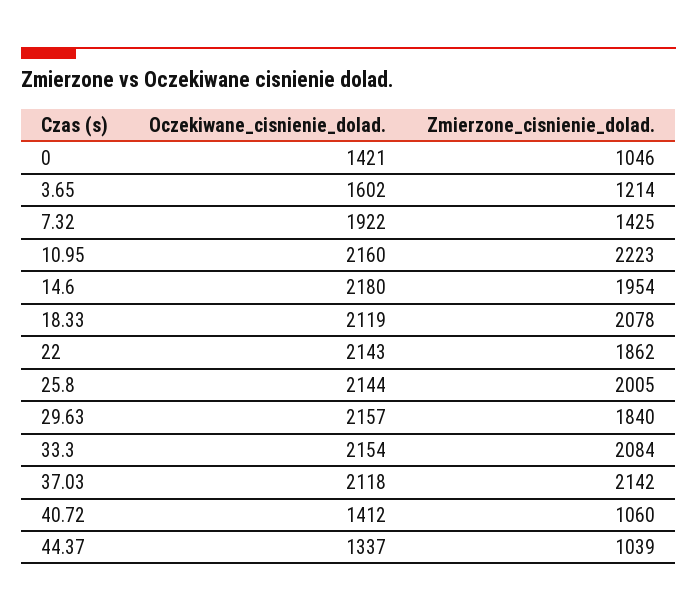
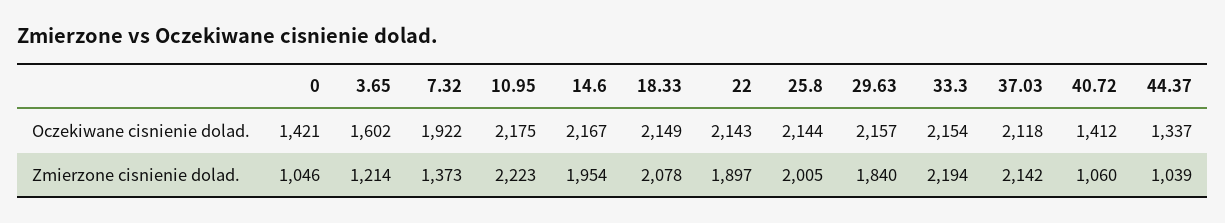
Zmierzone_cisnienie_dolad., 7.32: 1425 -> 1373
Oczekiwane_cisnienie_dolad., 10.95: 2160 -> 2175
Oczekiwane_cisnienie_dolad., 14.6: 2180 -> 2167
Oczekiwane_cisnienie_dolad., 18.33: 2119 -> 2149
Zmierzone_cisnienie_dolad., 22: 1862 -> 1897
Zmierzone_cisnienie_dolad., 33.3: 2084 -> 2194

